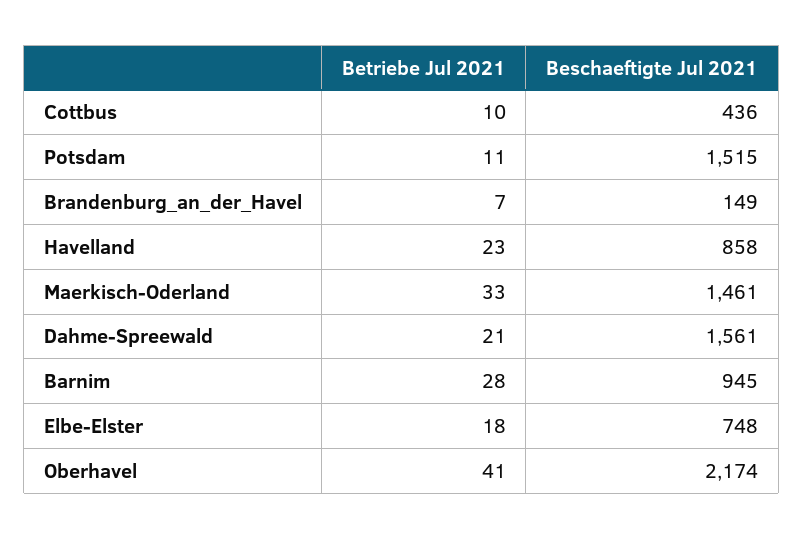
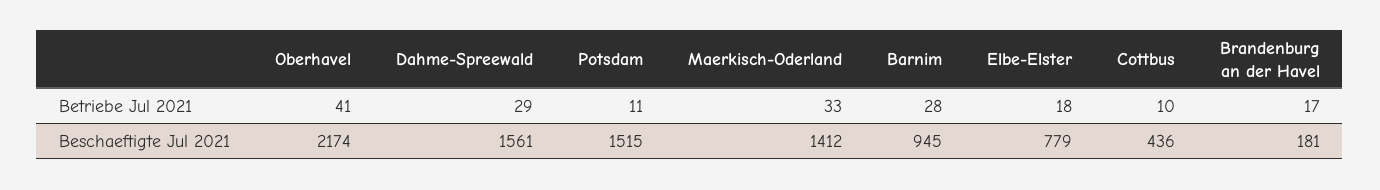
Betriebe Jul 2021, Brandenburg_an_der_Havel: 7 -> 17
Beschaeftigte Jul 2021, Brandenburg_an_der_Havel: 149 -> 181
Betriebe Jul 2021, Havelland: 23 -> none
Beschaeftigte Jul 2021, Havelland: 858 -> none
Beschaeftigte Jul 2021, Maerkisch-Oderland: 1461 -> 1412
Betriebe Jul 2021, Dahme-Spreewald: 21 -> 29
Beschaeftigte Jul 2021, Elbe-Elster: 748 -> 779

